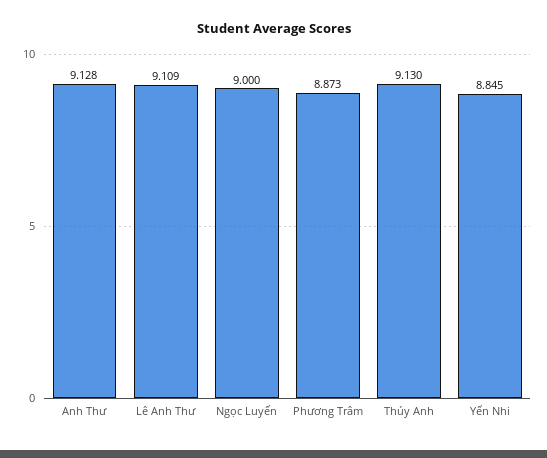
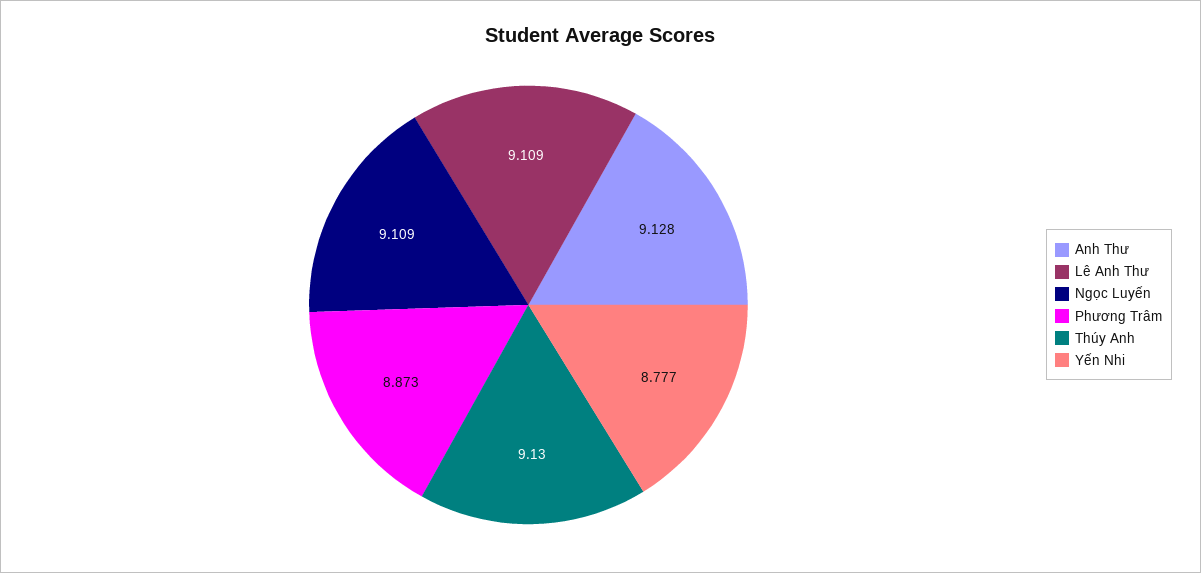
Ngọc Luyến: 9 -> 9.109
Yến Nhi: 8.845 -> 8.777

